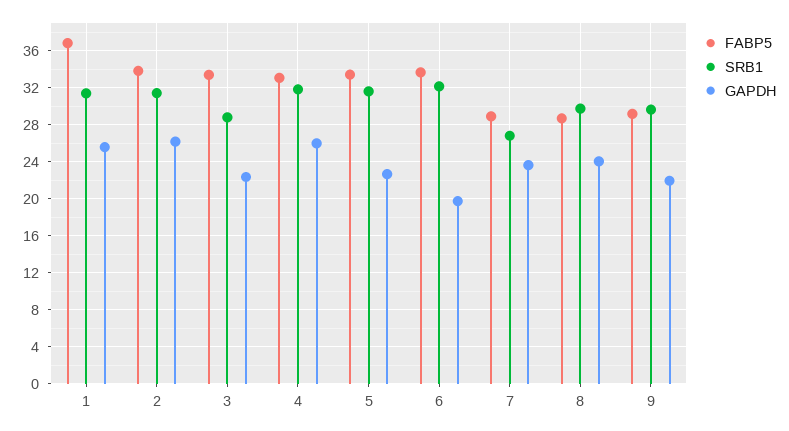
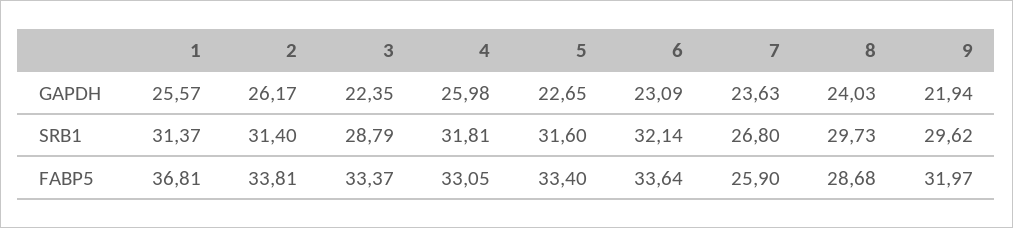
GAPDH, 6: 20 -> 23.09
FABP5, 7: 29 -> 25.9
FABP5, 9: 29 -> 31.97

